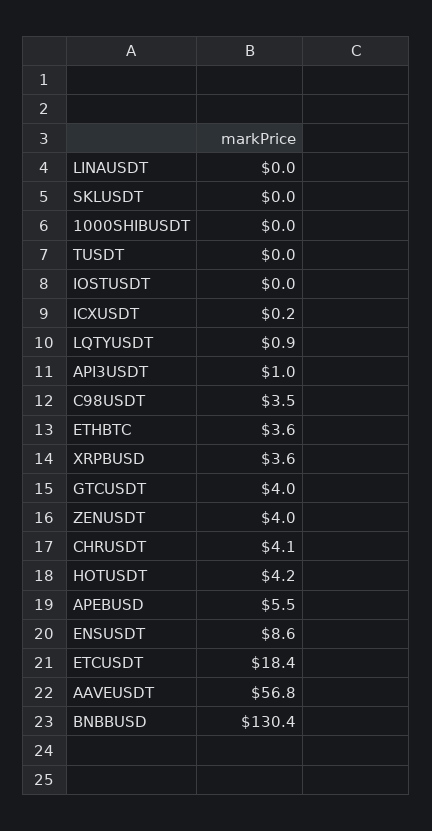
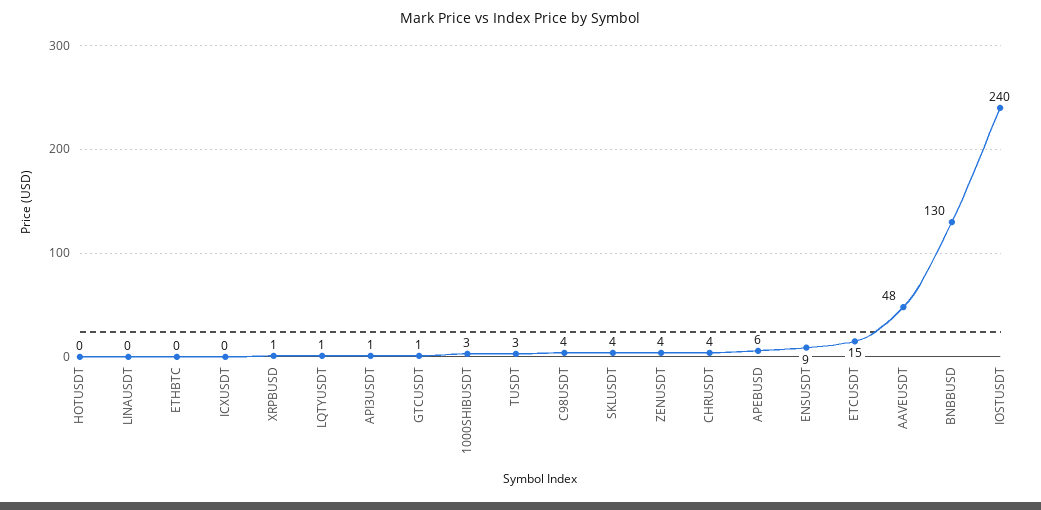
SKLUSDT: 0 -> 4
1000SHIBUSDT: 0 -> 3
TUSDT: 0 -> 3
IOSTUSDT: 0 -> 240
ETHBTC: 3.6 -> 0
XRPBUSD: 3.6 -> 1
GTCUSDT: 4 -> 1
HOTUSDT: 4.2 -> 0
ETCUSDT: 18.4 -> 15
AAVEUSDT: 56.8 -> 48

